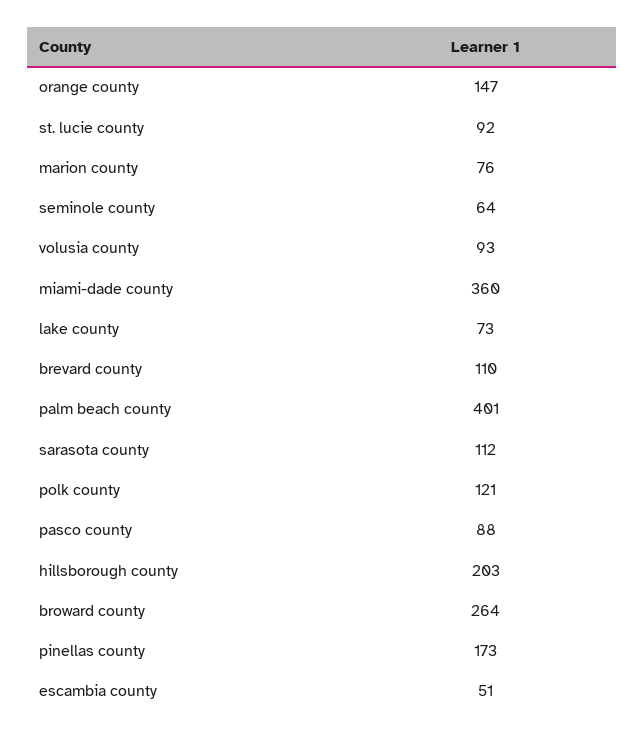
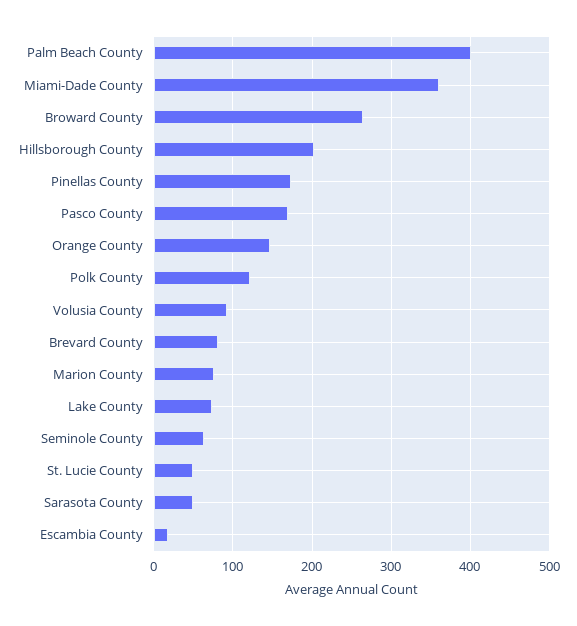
st. lucie county: 92 -> 50
brevard county: 110 -> 80
sarasota county: 112 -> 50
pasco county: 88 -> 170
escambia county: 51 -> 20

